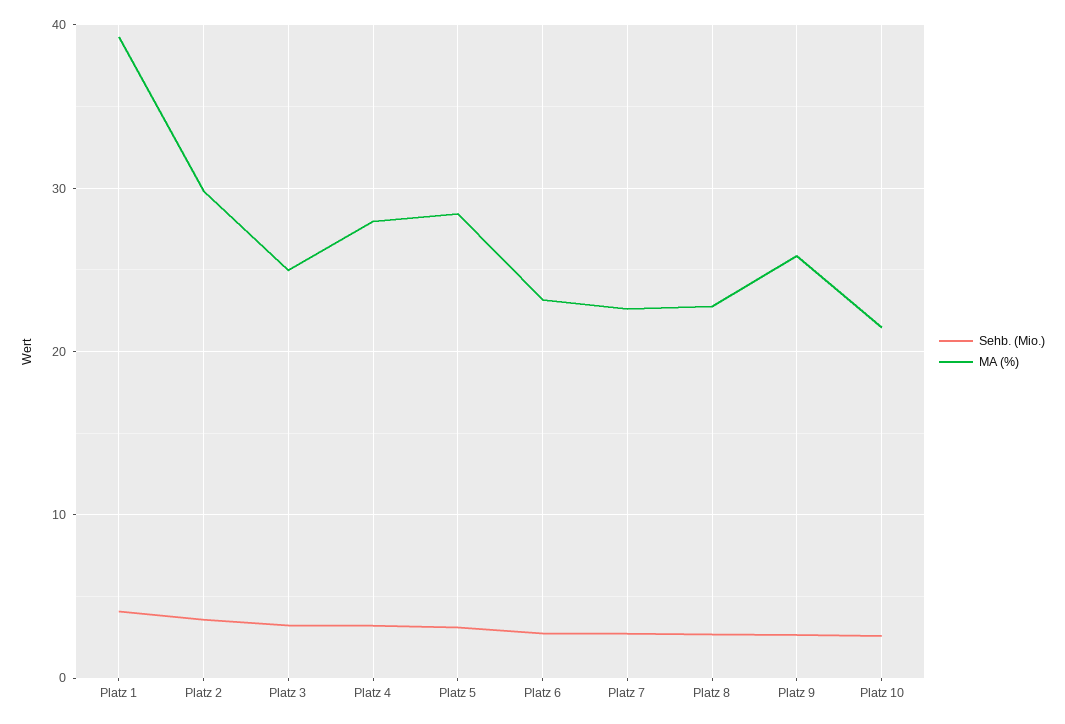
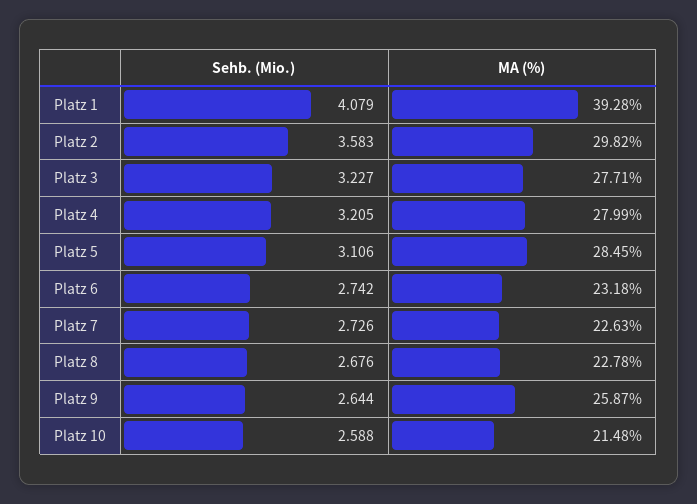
MA (%), Platz 3: 25 -> 27.71

